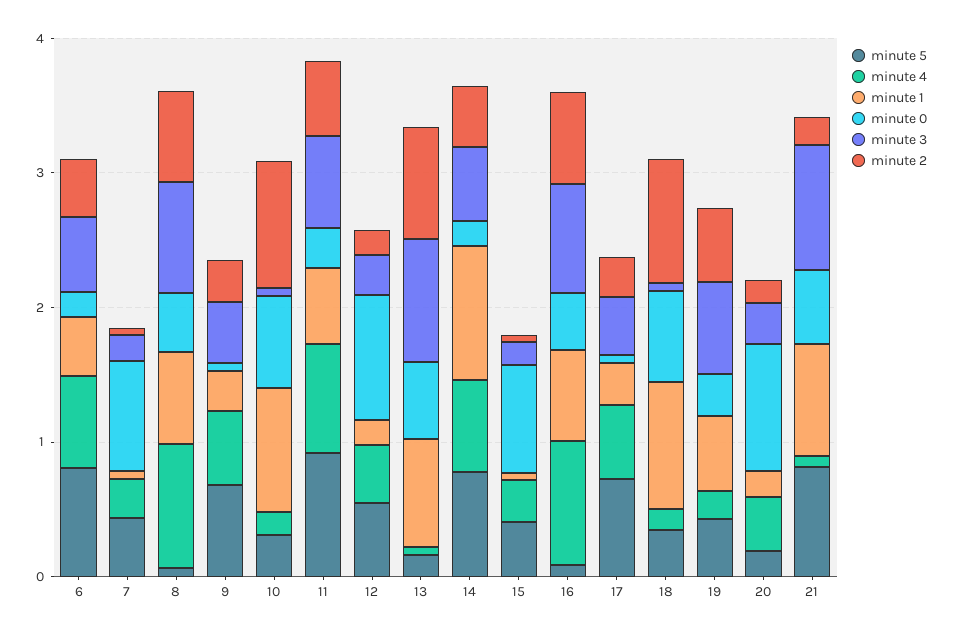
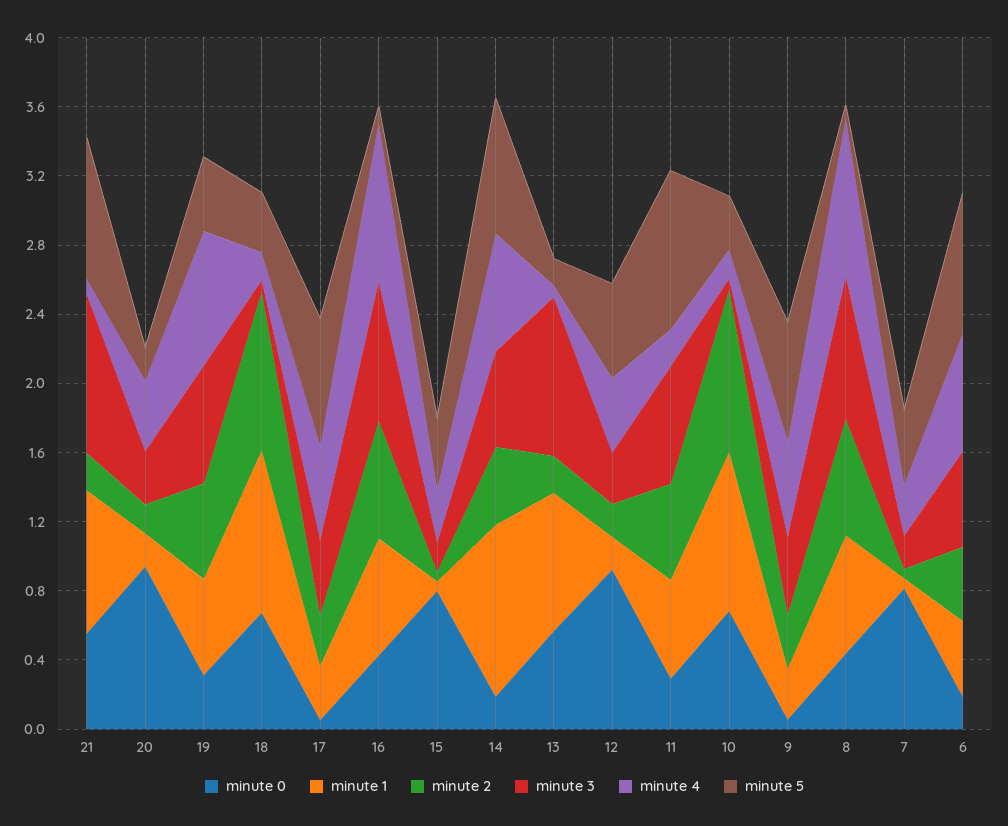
minute 4, 11: 0.8 -> 0.2
minute 2, 13: 0.8 -> 0.2
minute 4, 19: 0.2 -> 0.8

